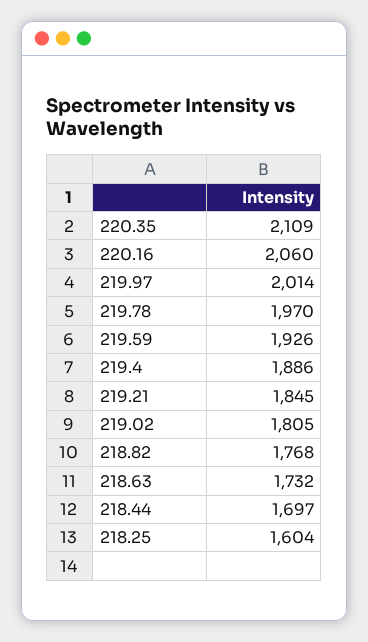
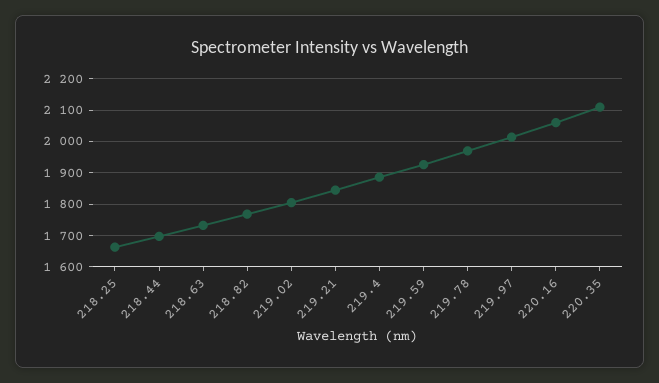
218.25: 1604 -> 1660

